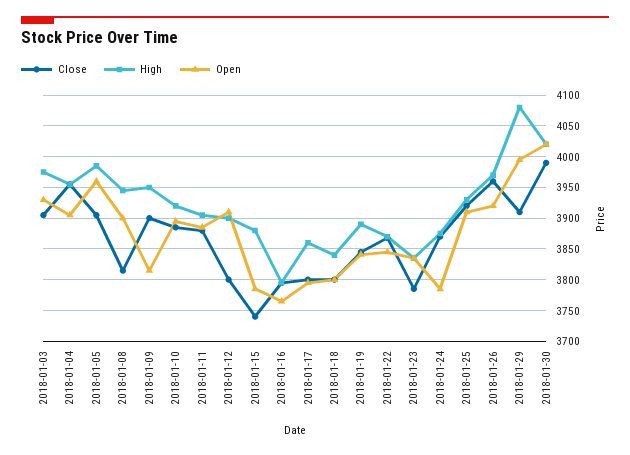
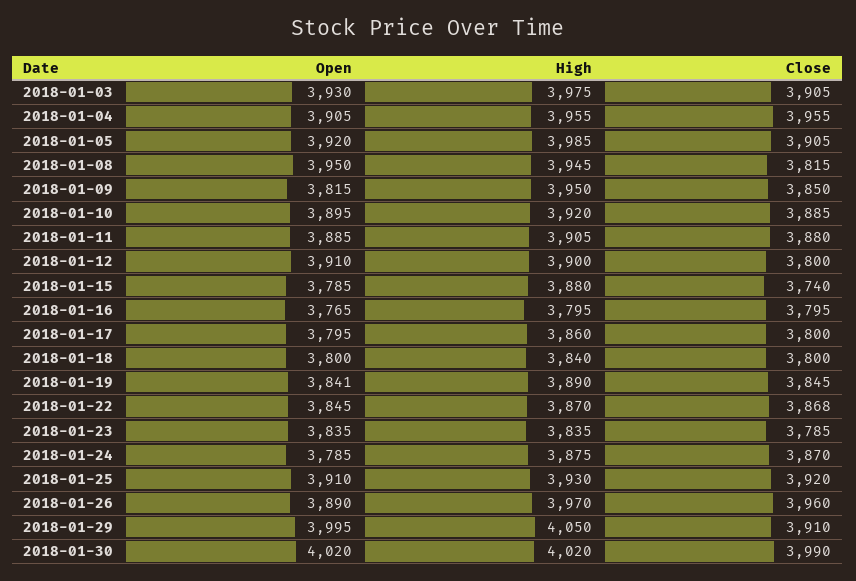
Open, 2018-01-05: 3960 -> 3920
Open, 2018-01-08: 3900 -> 3950
Close, 2018-01-09: 3900 -> 3850
Open, 2018-01-26: 3920 -> 3890
High, 2018-01-29: 4080 -> 4050

